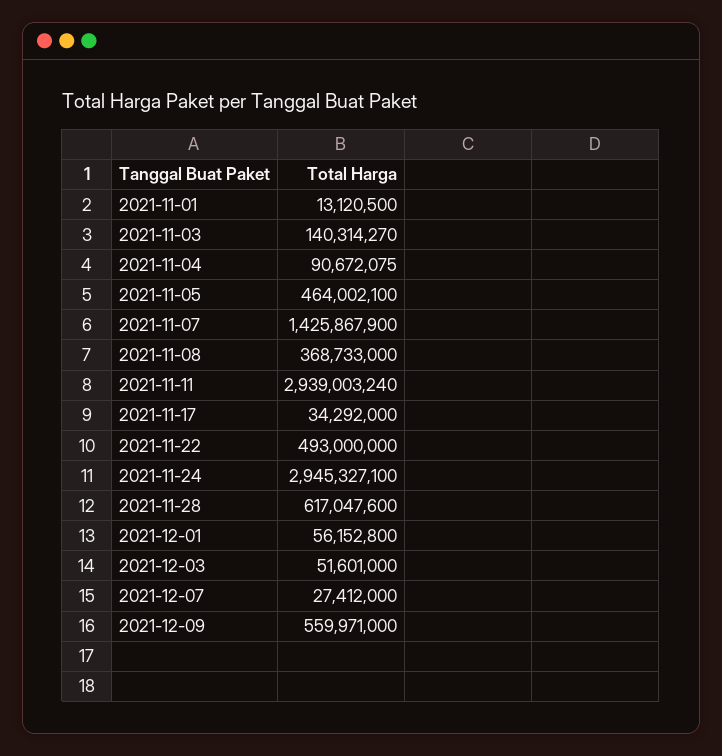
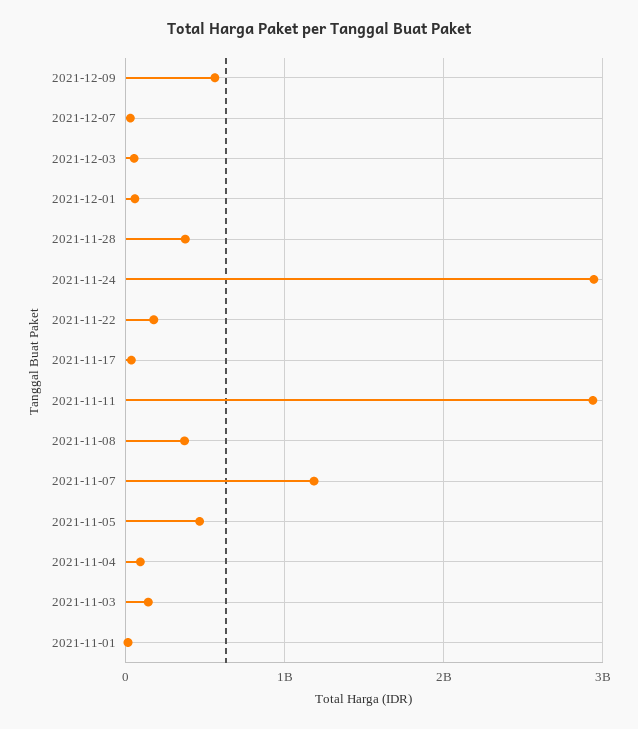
2021-11-07: 1425867900 -> 1200000000
2021-11-22: 493000000 -> 200000000
2021-11-28: 617047600 -> 400000000

